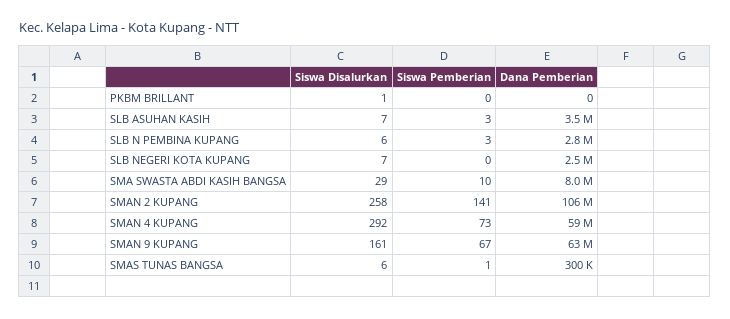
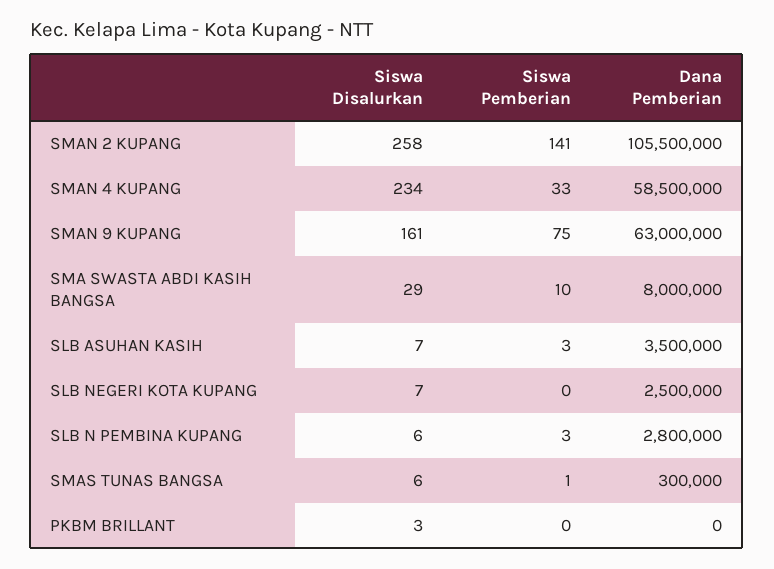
Siswa Disalurkan, PKBM BRILLANT: 1 -> 3
Siswa Disalurkan, SMAN 4 KUPANG: 292 -> 234
Siswa Pemberian, SMAN 4 KUPANG: 73 -> 33
Siswa Pemberian, SMAN 9 KUPANG: 67 -> 75

